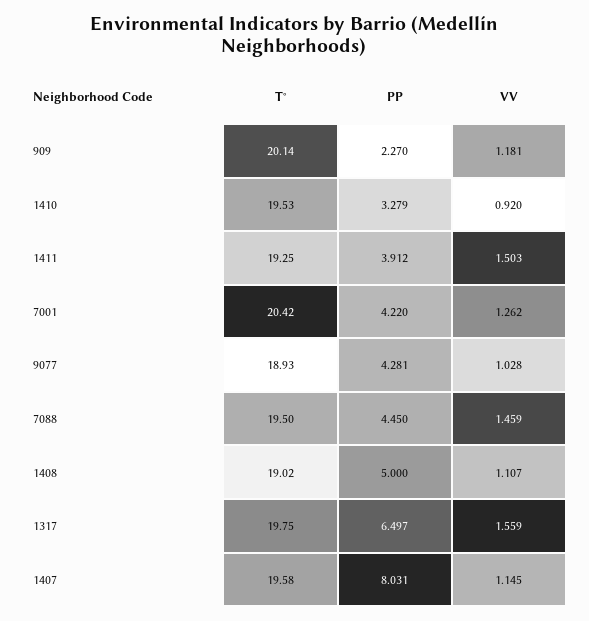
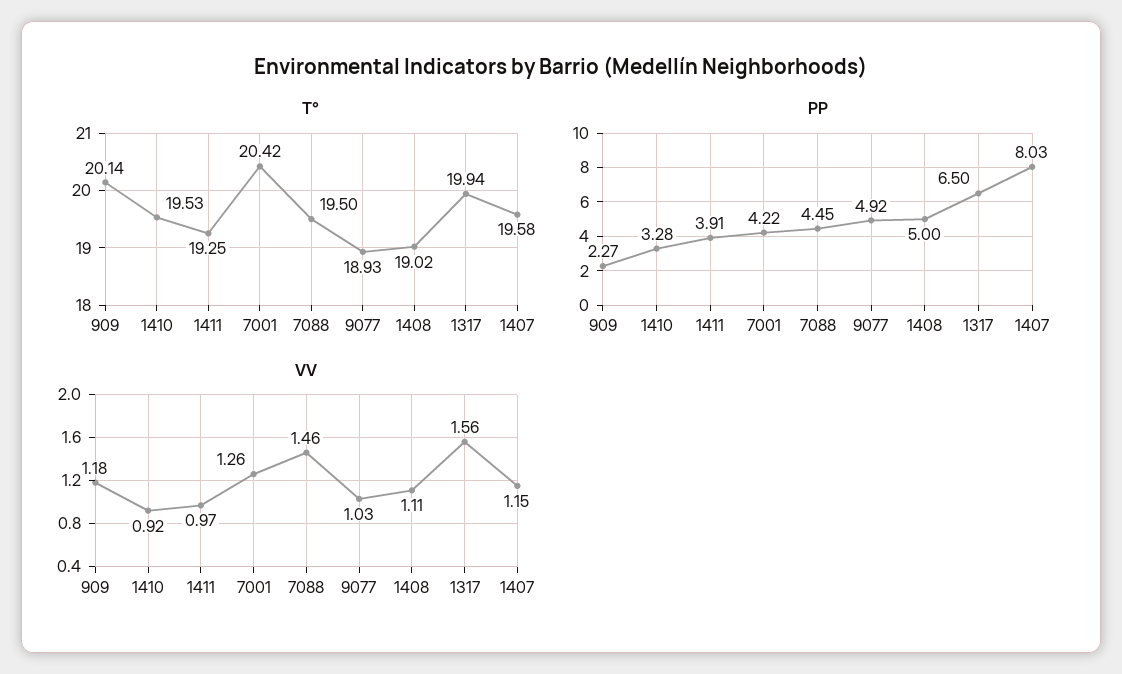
VV, 1411: 1.503 -> 0.97
PP, 9077: 4.281 -> 4.92
T°, 1317: 19.75 -> 19.94

